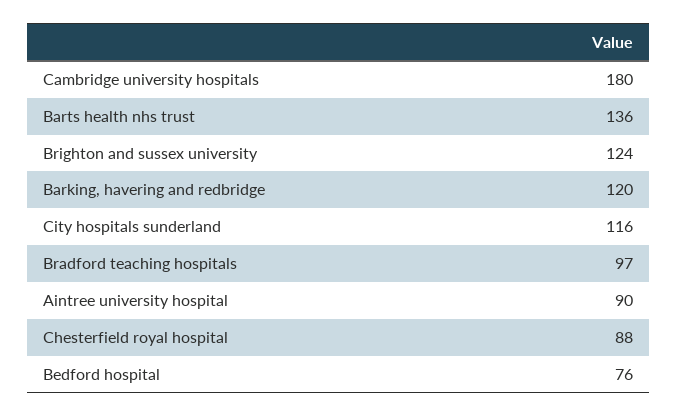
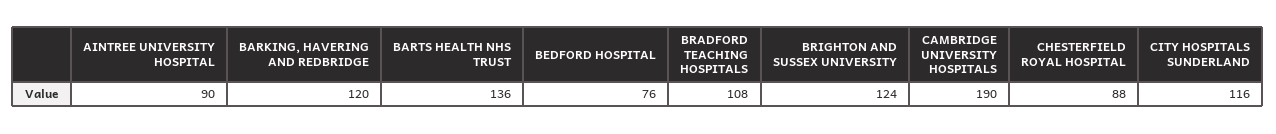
Cambridge university hospitals: 180 -> 190
Bradford teaching hospitals: 97 -> 108

